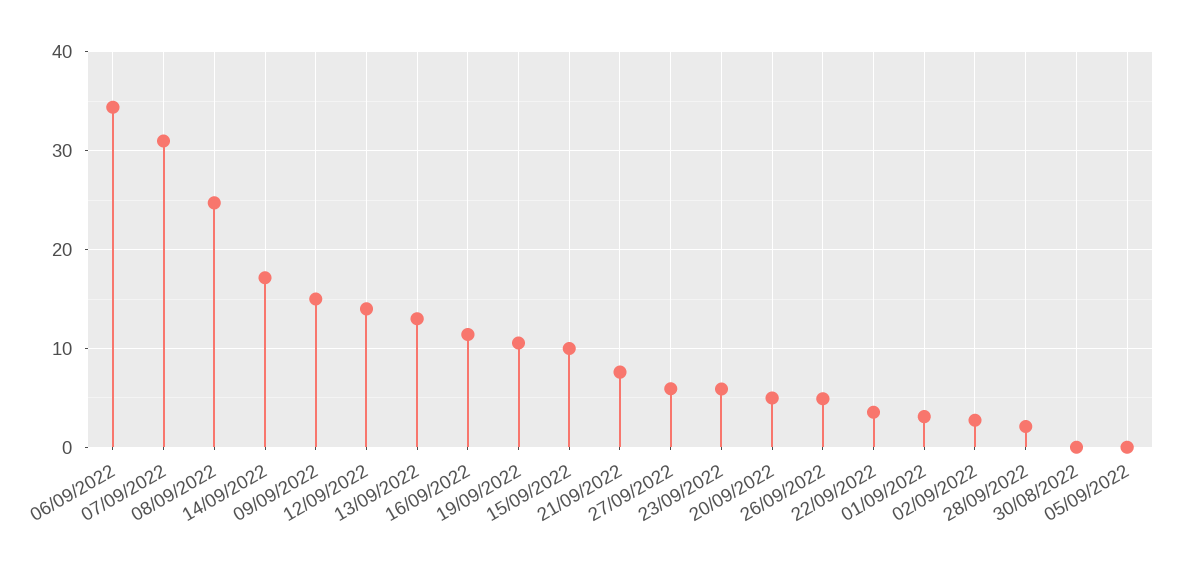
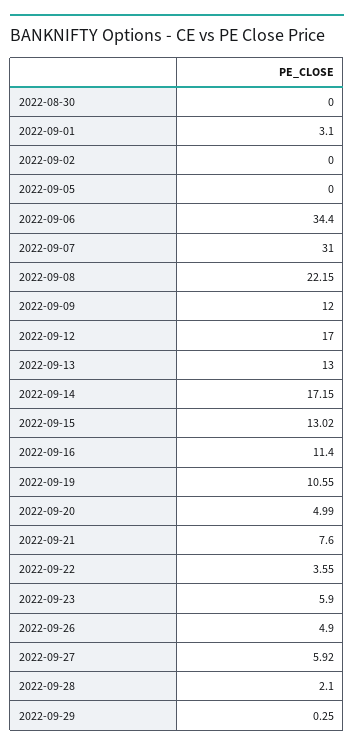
08/09/2022: 25 -> 22.15
09/09/2022: 15 -> 12
12/09/2022: 14 -> 17
15/09/2022: 10 -> 13.02
02/09/2022: 3 -> 0
2022-09-29: none -> 0.25

